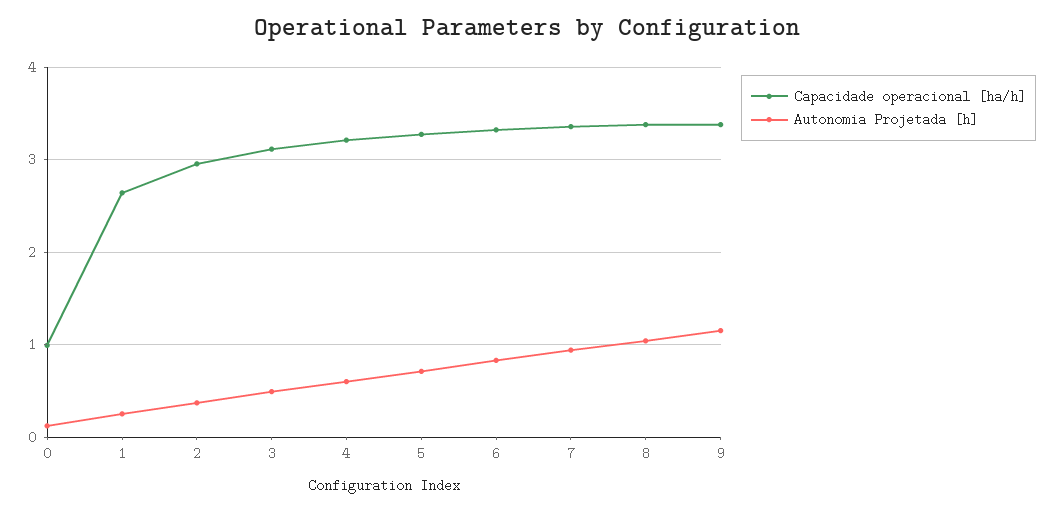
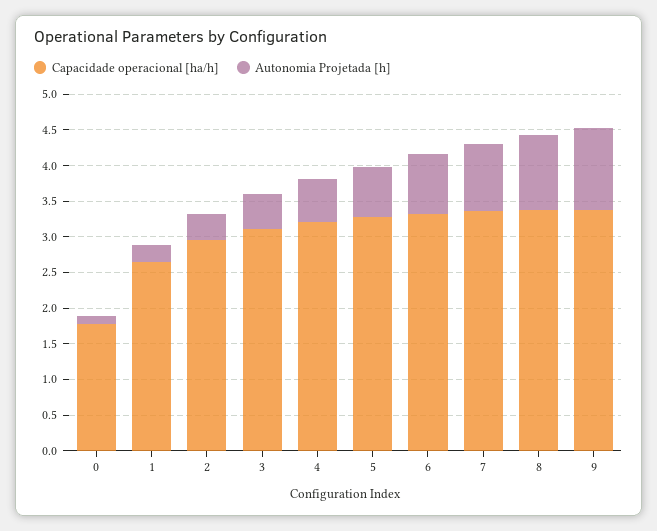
Capacidade operacional [ha/h], 0: 1 -> 1.75

